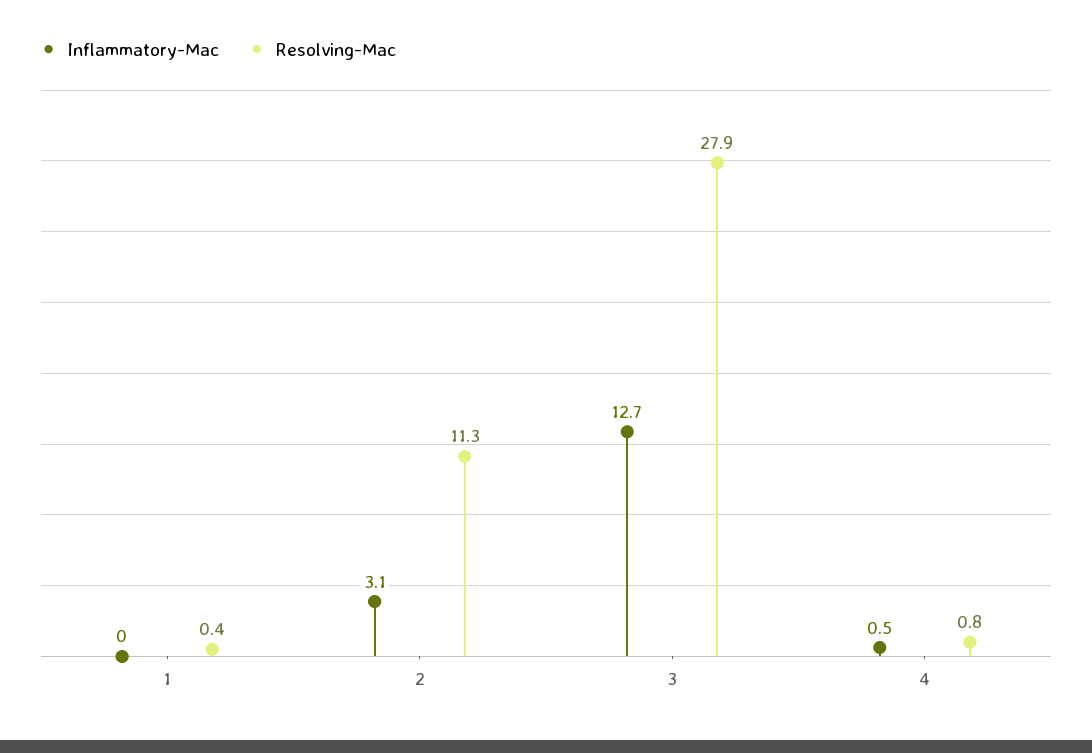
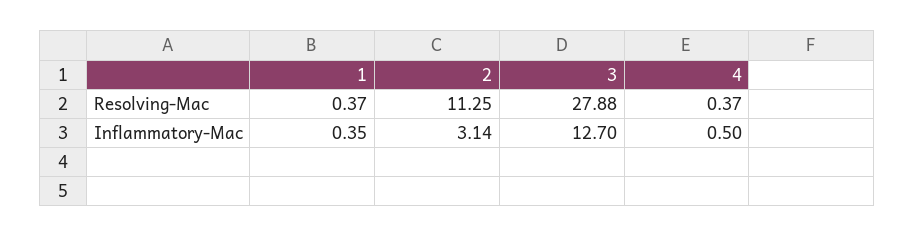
Inflammatory-Mac, 1: 0 -> 0.35
Resolving-Mac, 4: 0.8 -> 0.37

